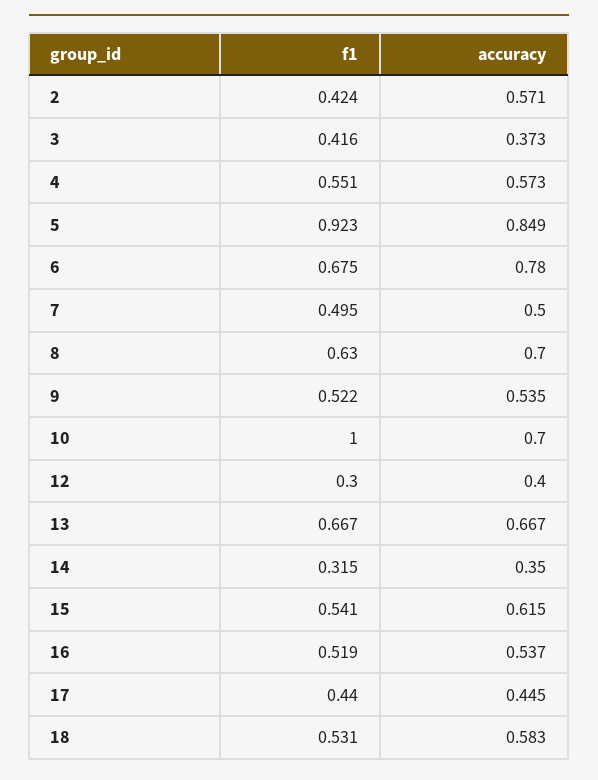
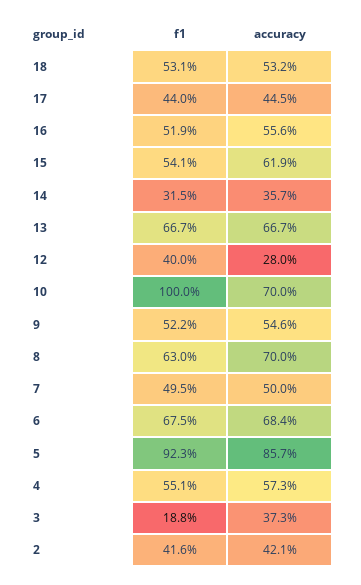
f1, 2: 0.424 -> 0.416
accuracy, 2: 0.571 -> 0.421
f1, 3: 0.416 -> 0.188
accuracy, 5: 0.849 -> 0.857
accuracy, 6: 0.78 -> 0.684
accuracy, 9: 0.535 -> 0.546
f1, 12: 0.3 -> 0.4
accuracy, 12: 0.4 -> 0.28
accuracy, 14: 0.35 -> 0.357
accuracy, 15: 0.615 -> 0.619
accuracy, 16: 0.537 -> 0.556
accuracy, 18: 0.583 -> 0.532

